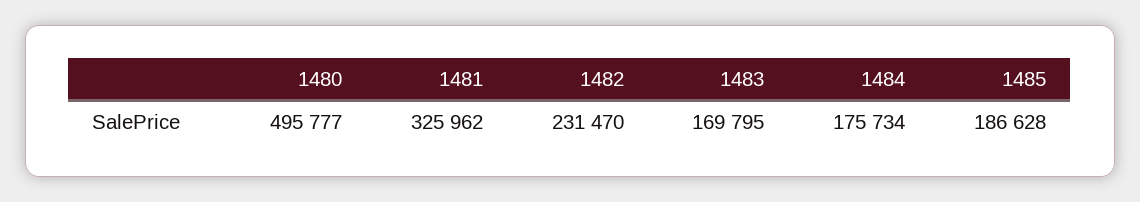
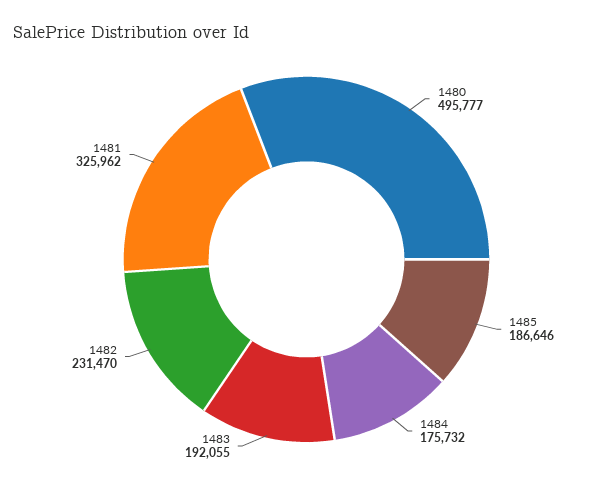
1483: 169795 -> 192055
1484: 175734 -> 175732
1485: 186628 -> 186646

